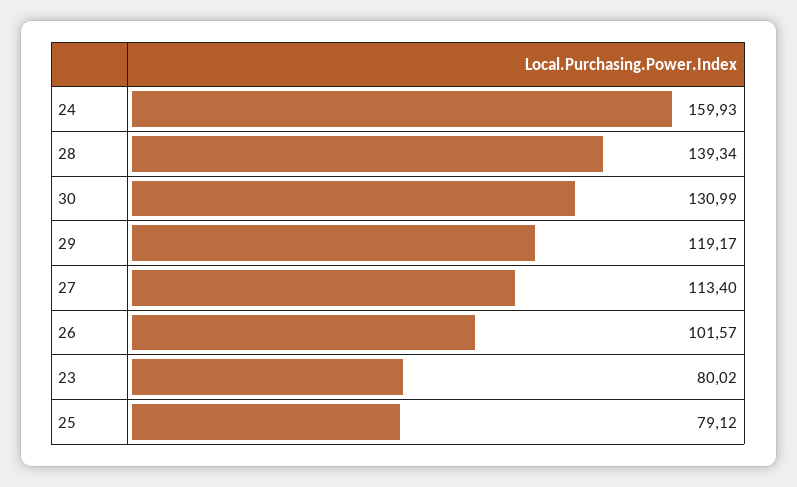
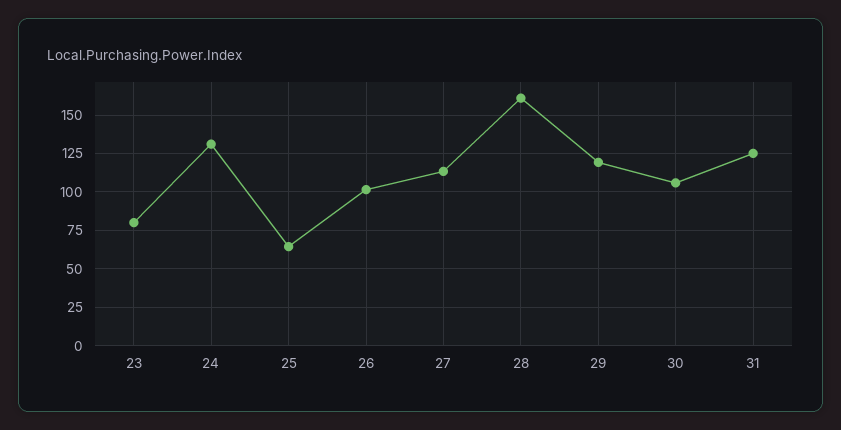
24: 159.93 -> 130
28: 139.34 -> 160
30: 130.99 -> 105
25: 79.12 -> 65
31: none -> 125

